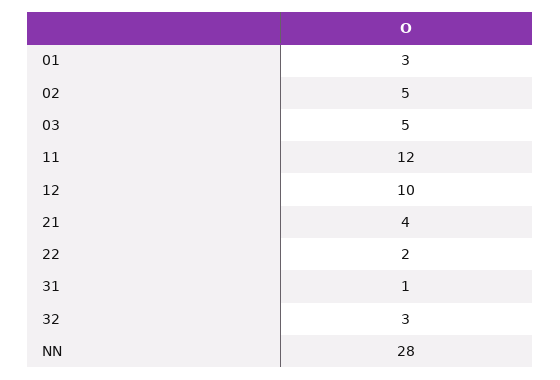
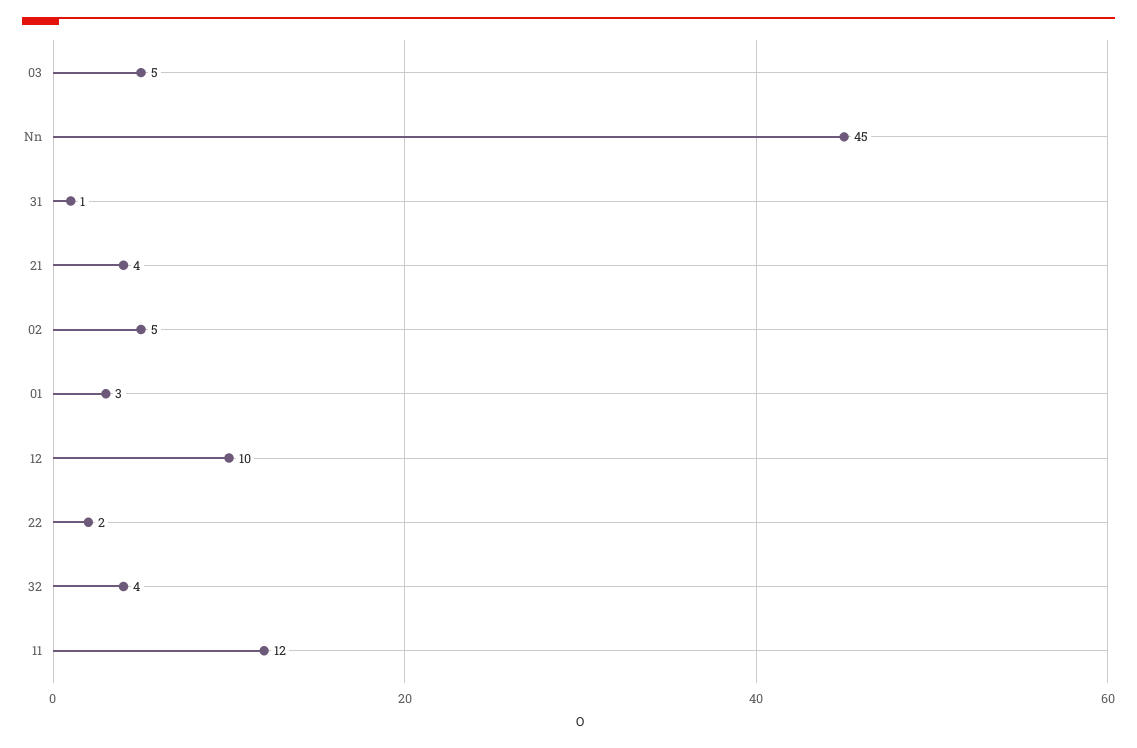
32: 3 -> 4
NN: 28 -> 45

